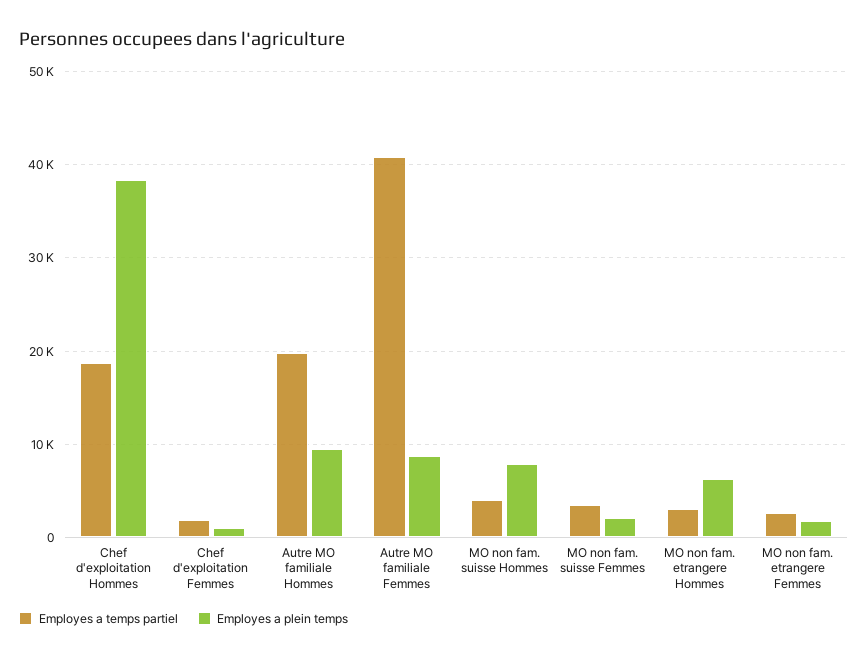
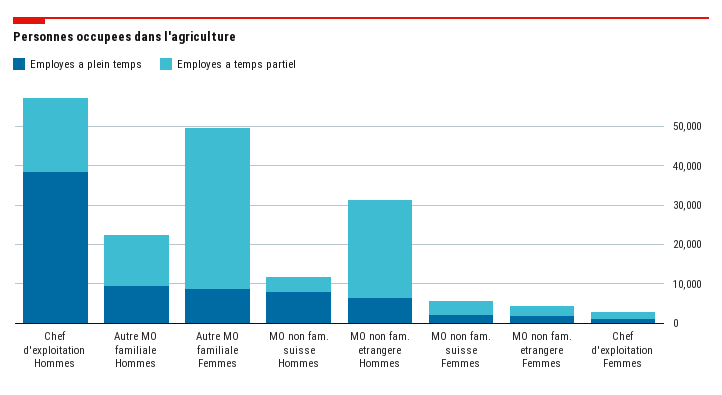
Employes a temps partiel, Autre MO familiale Hommes: 20000 -> 12500
Employes a temps partiel, MO non fam. etrangere Hommes: 3000 -> 25000

